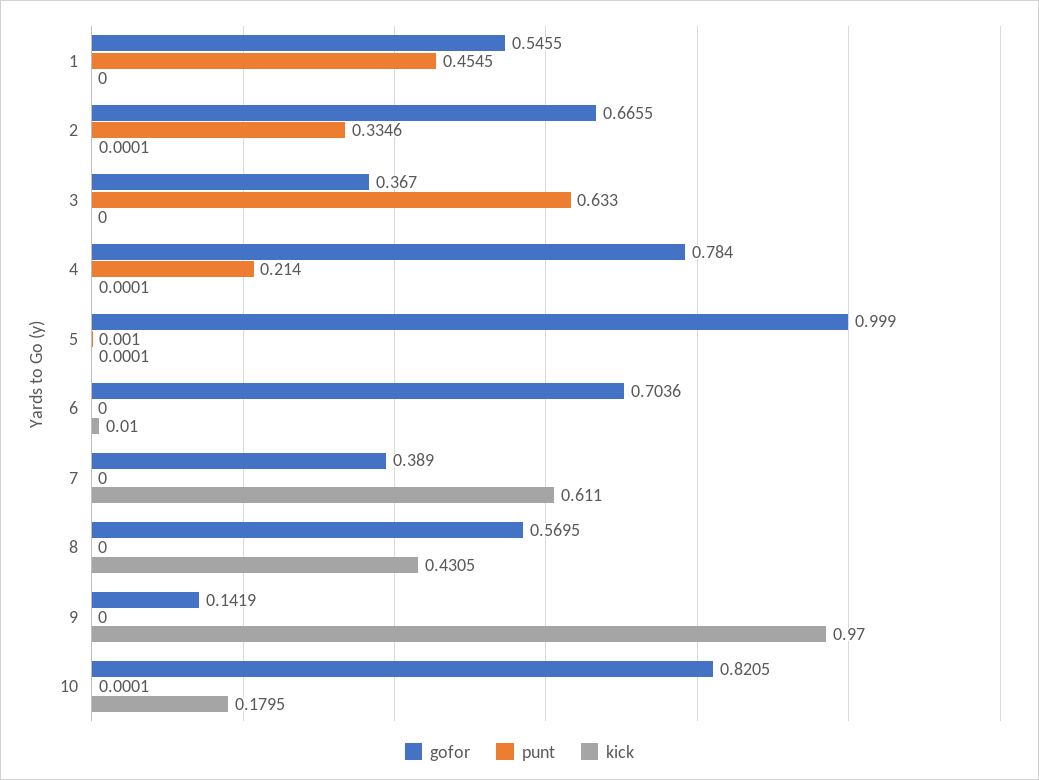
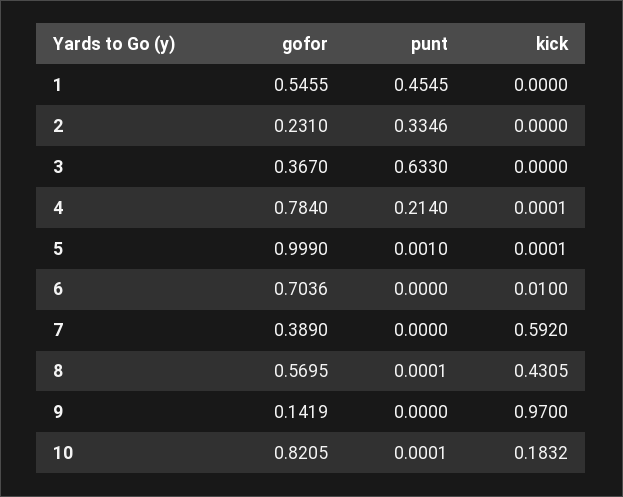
gofor, 2: 0.6655 -> 0.231
kick, 2: 0.0001 -> 0
kick, 7: 0.611 -> 0.592
punt, 8: 0 -> 0.0001
kick, 10: 0.1795 -> 0.1832

